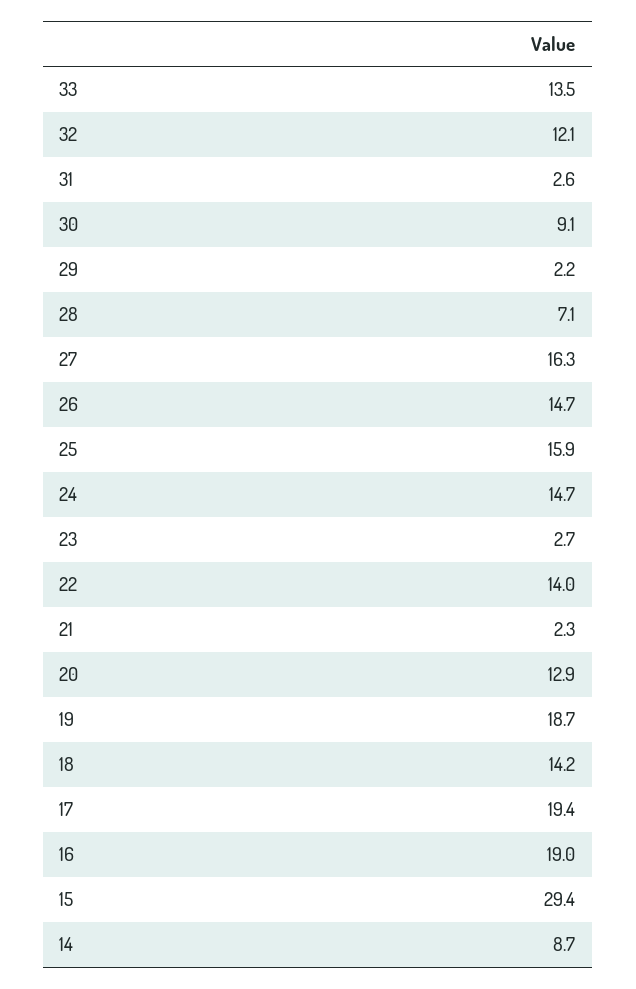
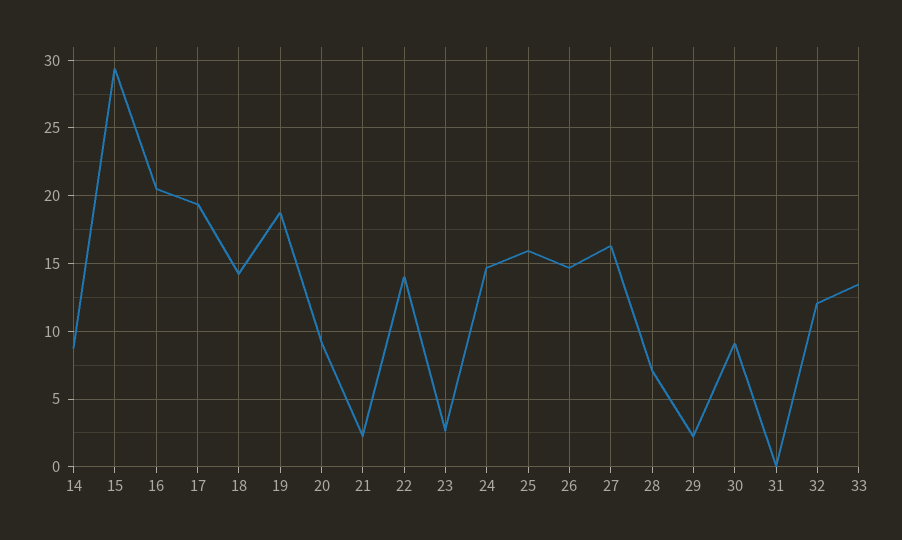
31: 2.6 -> 0
20: 12.9 -> 9
16: 19 -> 20.5

